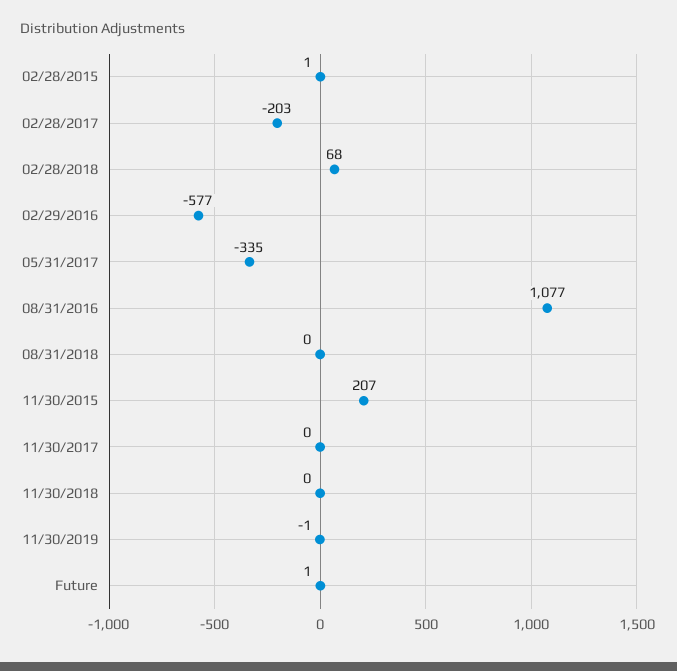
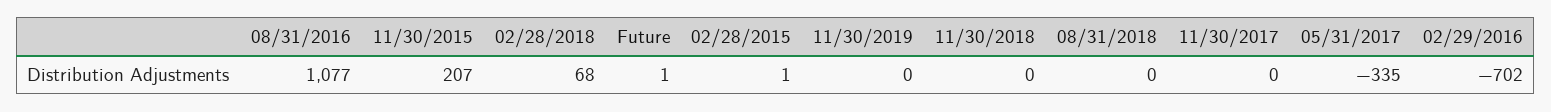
02/28/2017: -203 -> none
02/29/2016: -577 -> -702
11/30/2019: -1 -> 0

